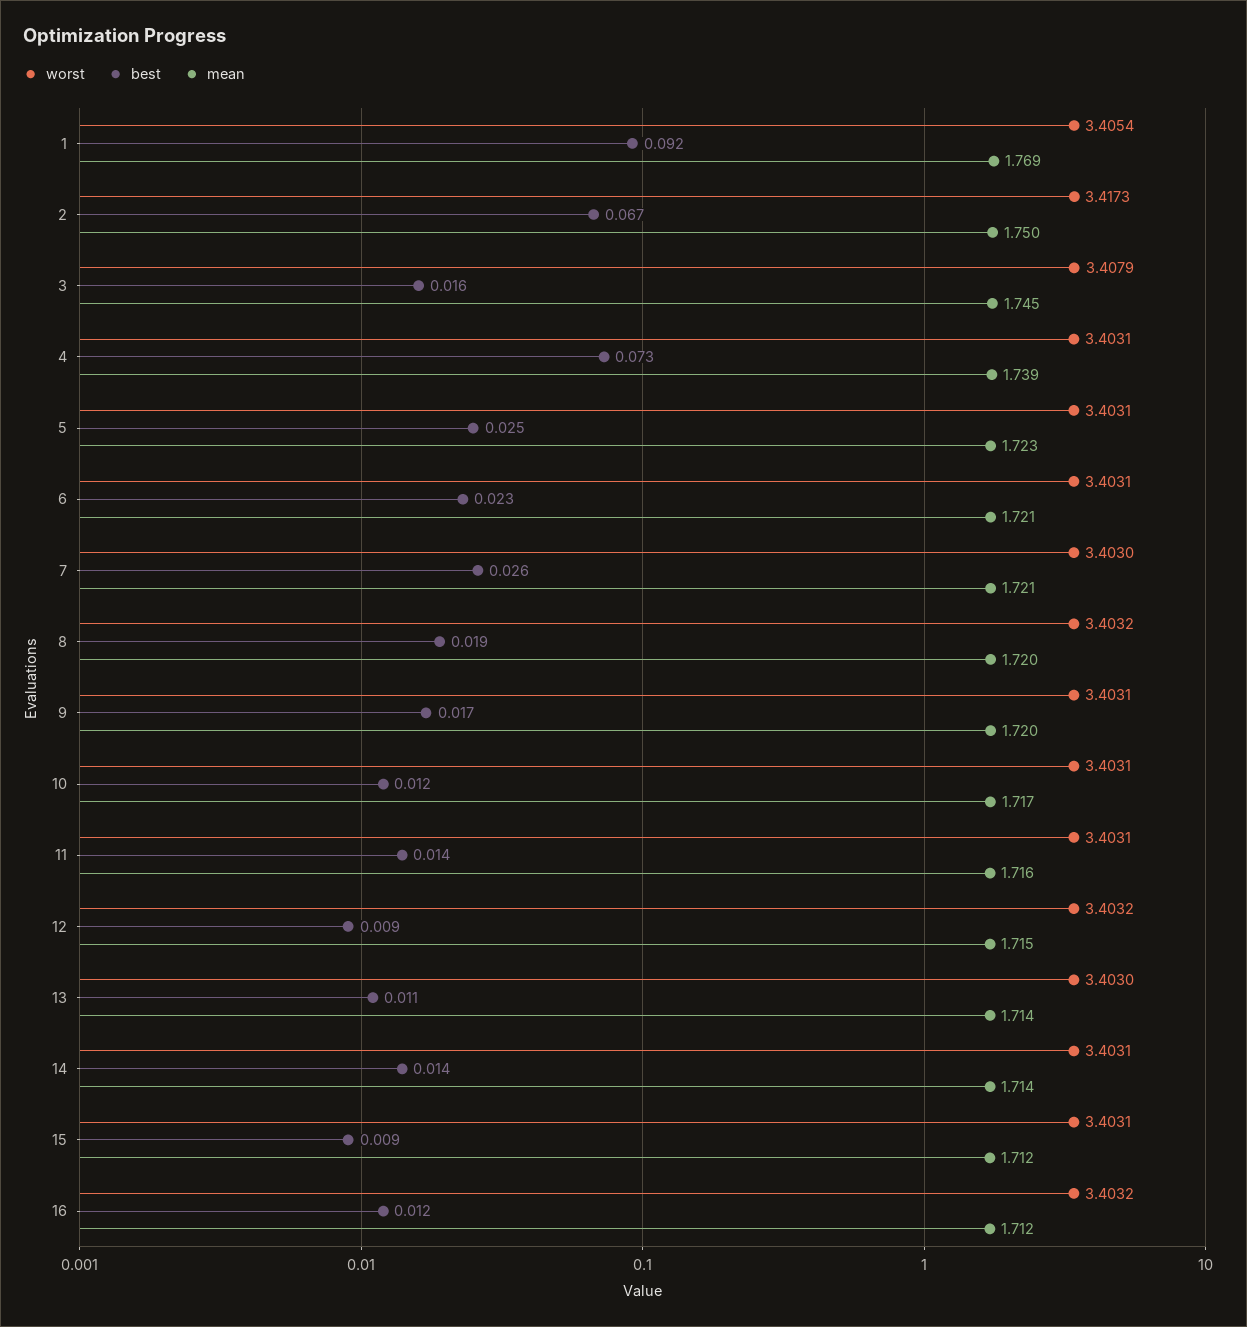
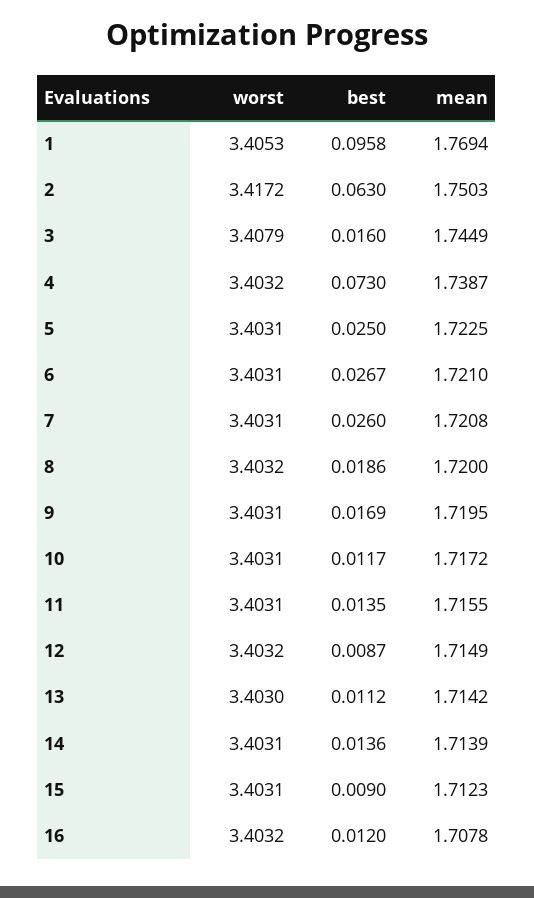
worst, 1: 3.4054 -> 3.4053
best, 1: 0.092 -> 0.0958
worst, 2: 3.4173 -> 3.4172
best, 2: 0.067 -> 0.063
worst, 4: 3.4031 -> 3.4032
best, 6: 0.023 -> 0.0267
worst, 7: 3.403 -> 3.4031
mean, 16: 1.712 -> 1.7078

